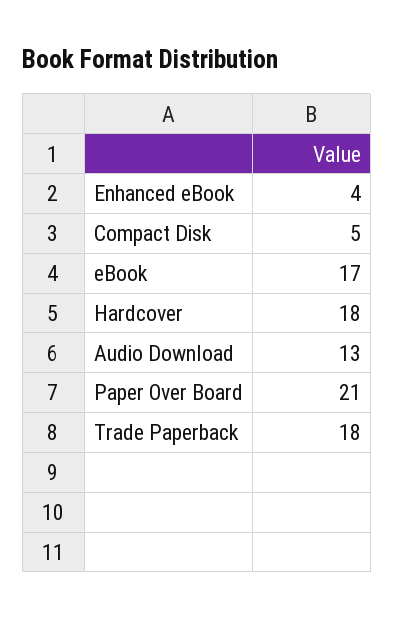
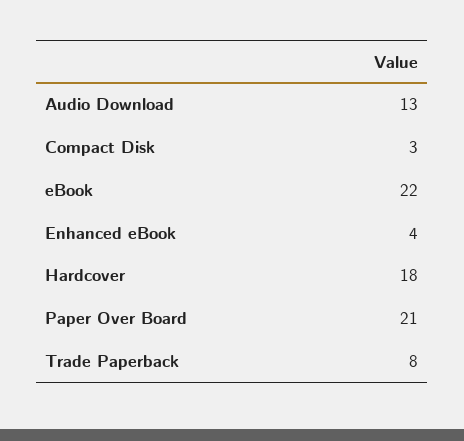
Compact Disk: 5 -> 3
eBook: 17 -> 22
Trade Paperback: 18 -> 8

